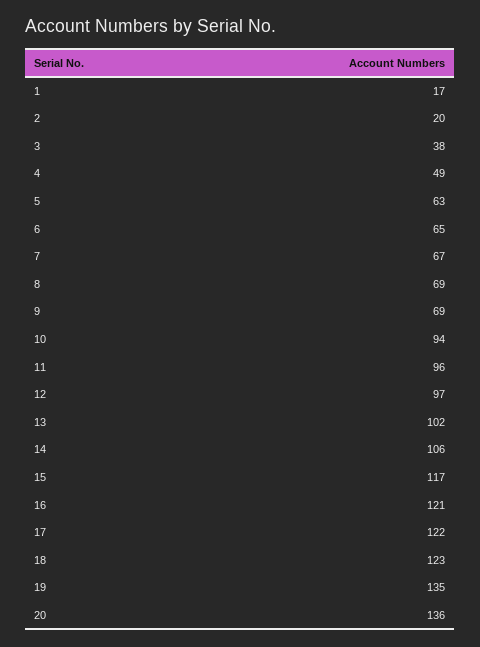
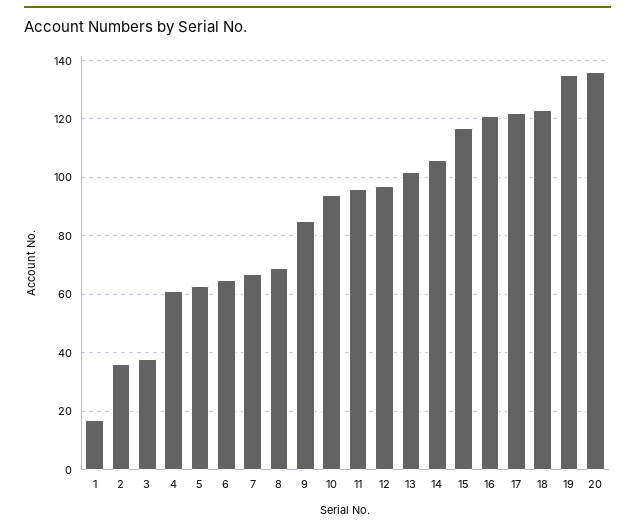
2: 20 -> 35
4: 49 -> 60
9: 69 -> 85

